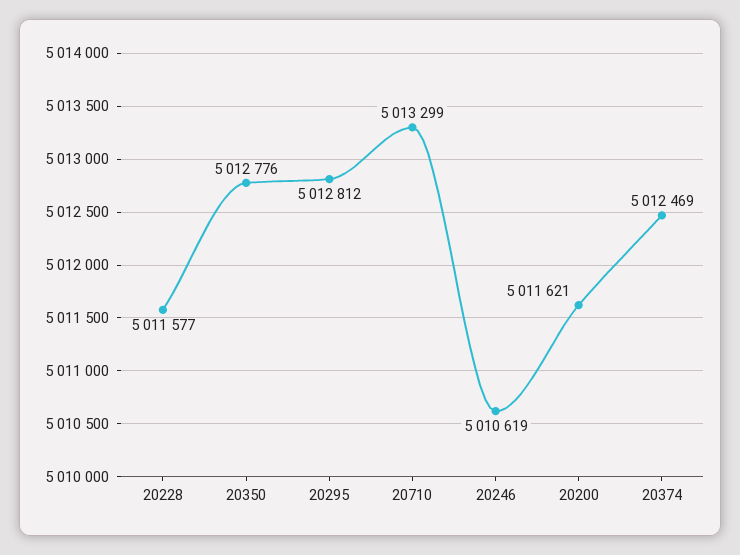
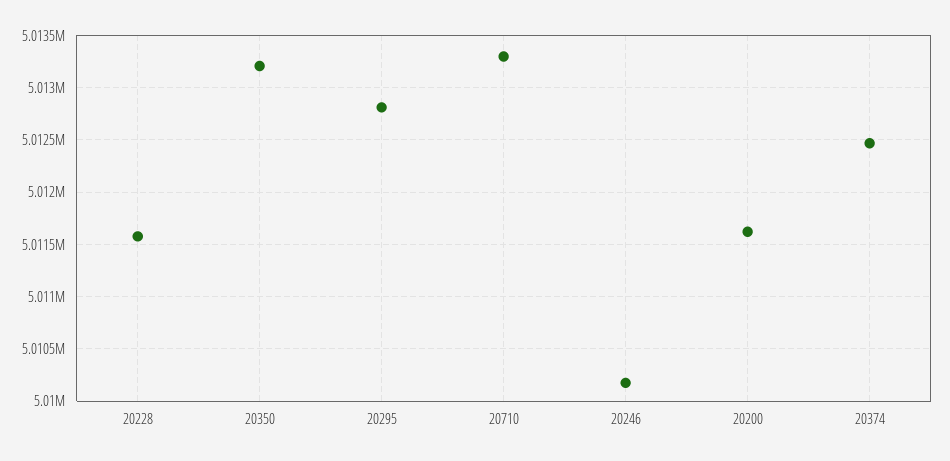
20350: 5012776 -> 5013200
20246: 5010619 -> 5010200

